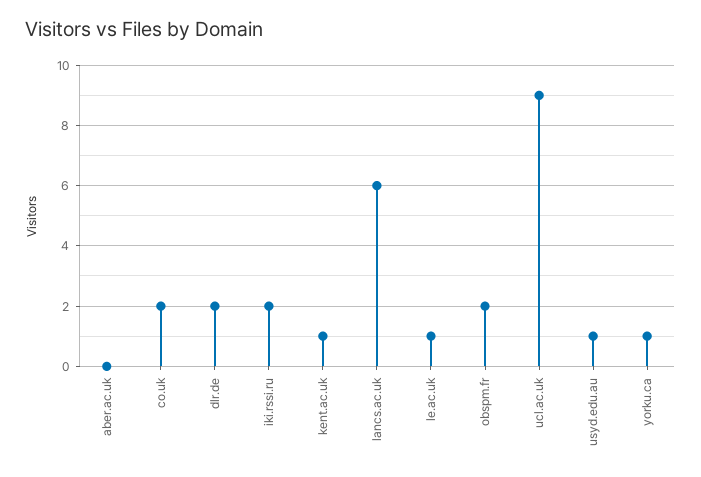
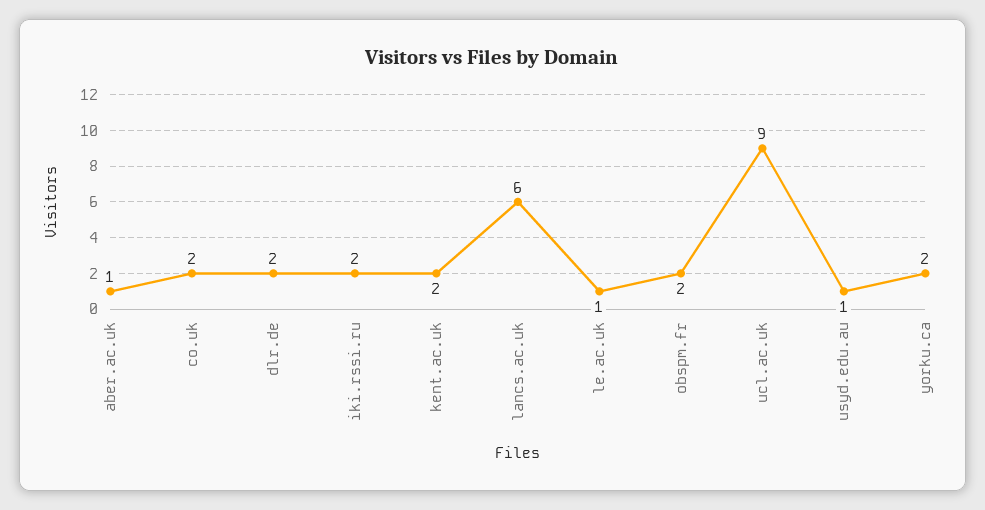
aber.ac.uk: 0 -> 1
kent.ac.uk: 1 -> 2
yorku.ca: 1 -> 2

